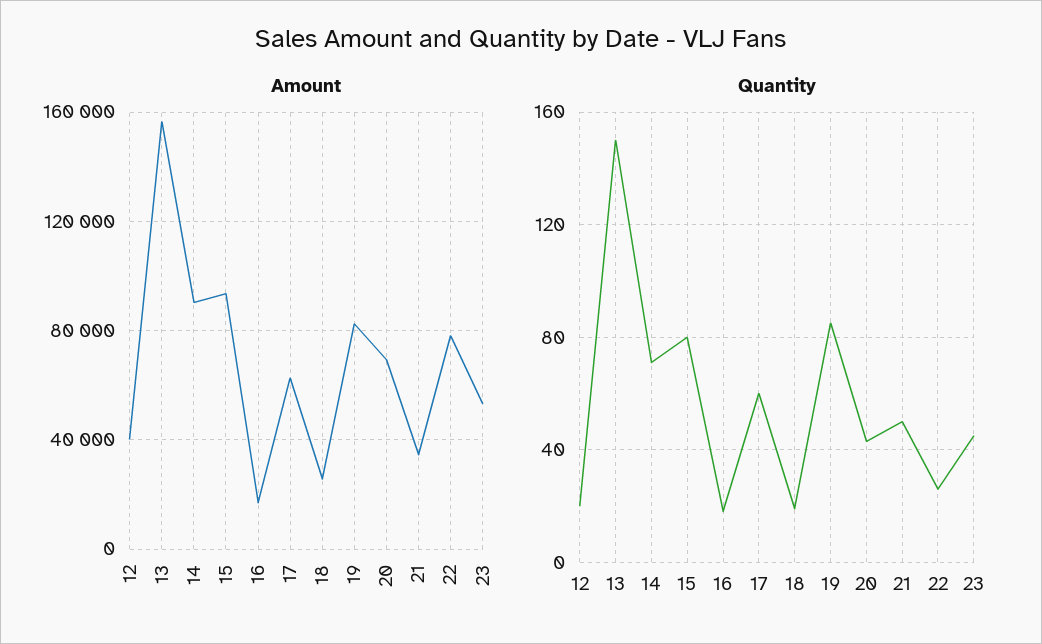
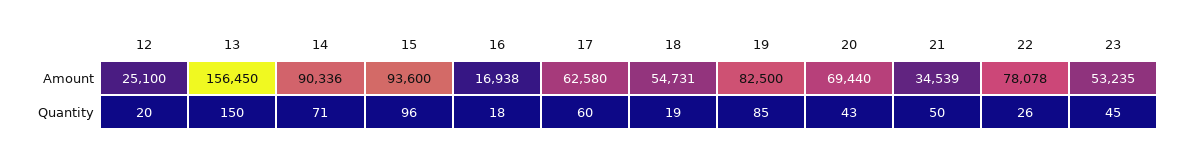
Amount, 12: 40000 -> 25100
Amount, 18: 25000 -> 54731
Quantity, 15: 80 -> 96

